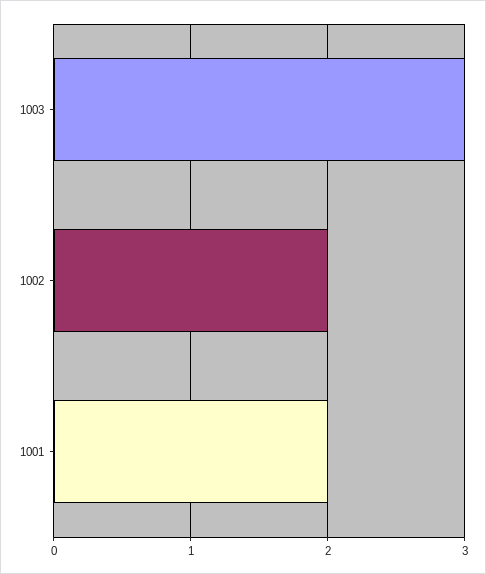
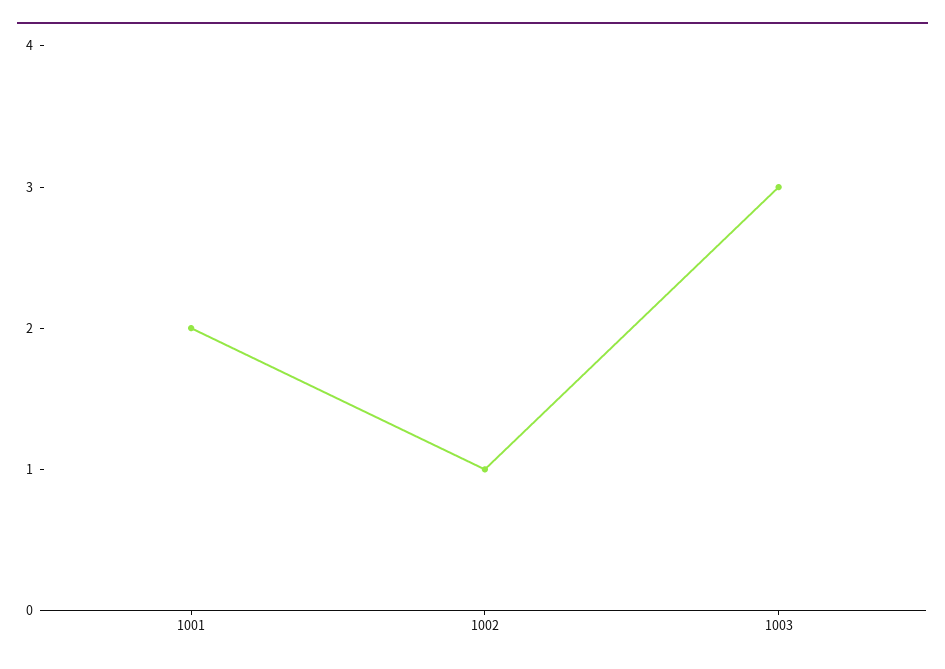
1002: 2 -> 1

